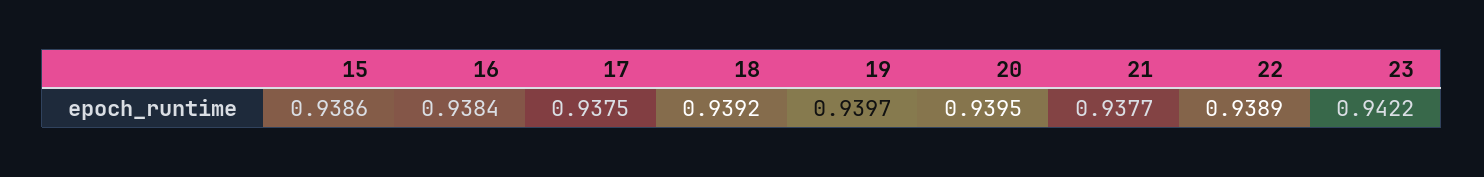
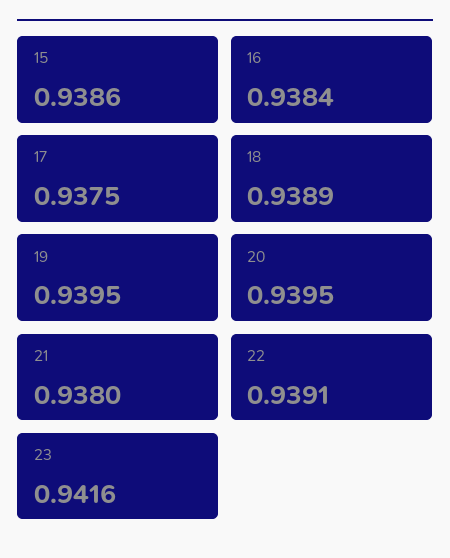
18: 0.9392 -> 0.9389
19: 0.9397 -> 0.9395
21: 0.9377 -> 0.938
22: 0.9389 -> 0.9391
23: 0.9422 -> 0.9416

